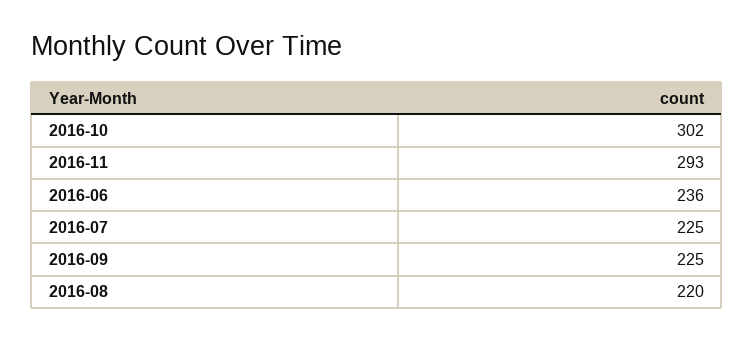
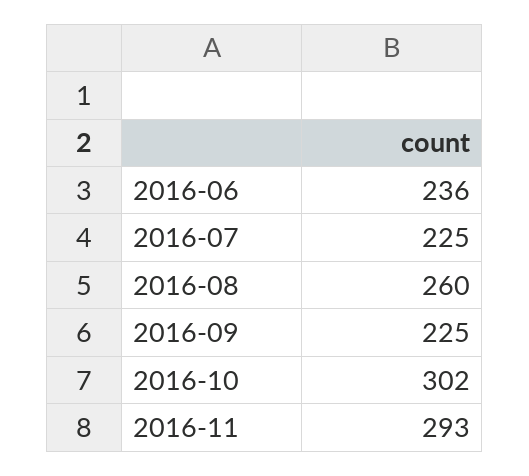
2016-08: 220 -> 260

